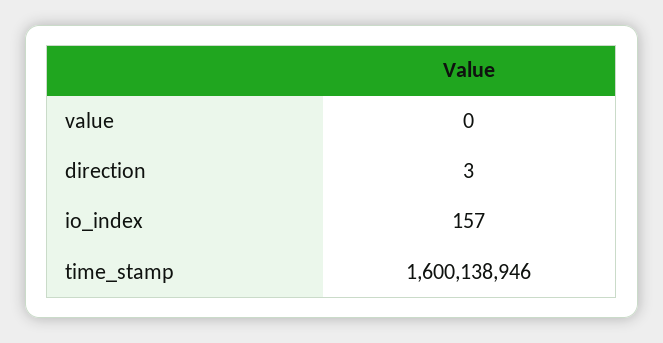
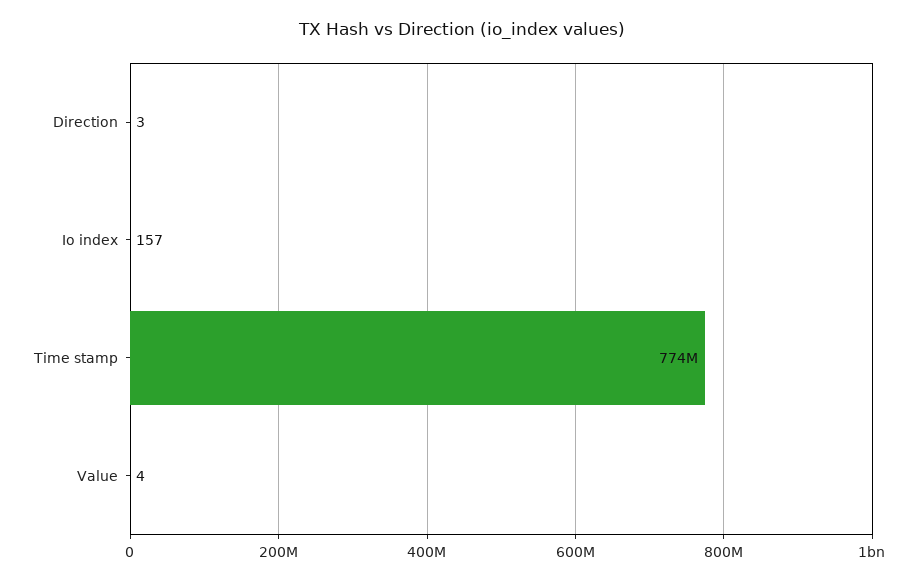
value: 0 -> 4
time_stamp: 1600138946 -> 774000000

